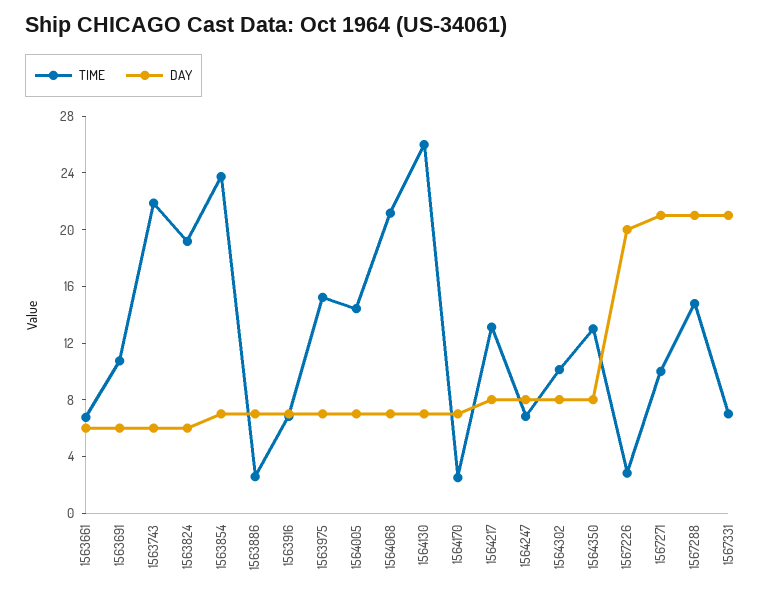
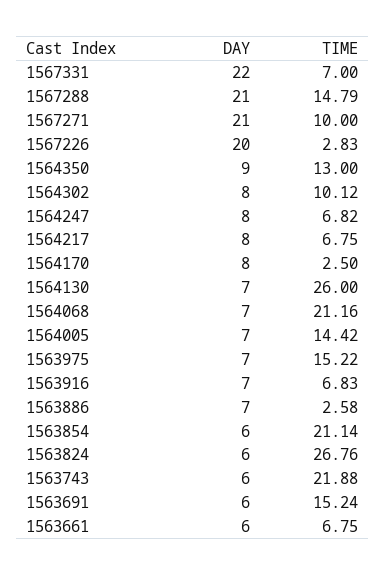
TIME, 1563691: 11 -> 15.24
TIME, 1563824: 19 -> 26.76
TIME, 1563854: 24 -> 21.14
DAY, 1563854: 7 -> 6
DAY, 1564170: 7 -> 8
TIME, 1564217: 13 -> 6.75
DAY, 1564350: 8 -> 9
DAY, 1567331: 21 -> 22

